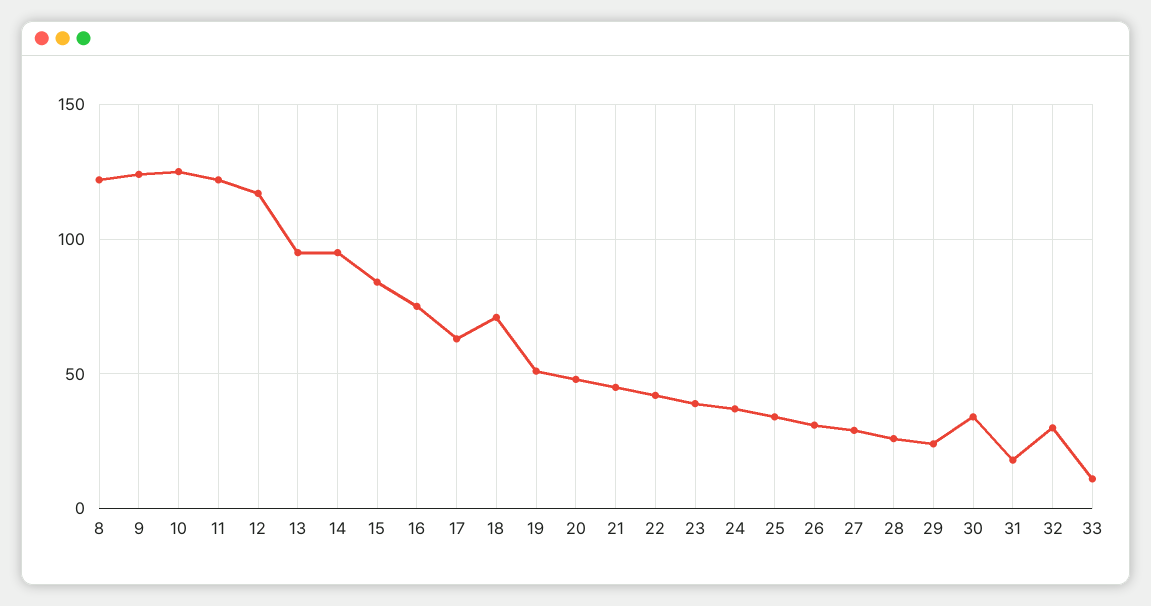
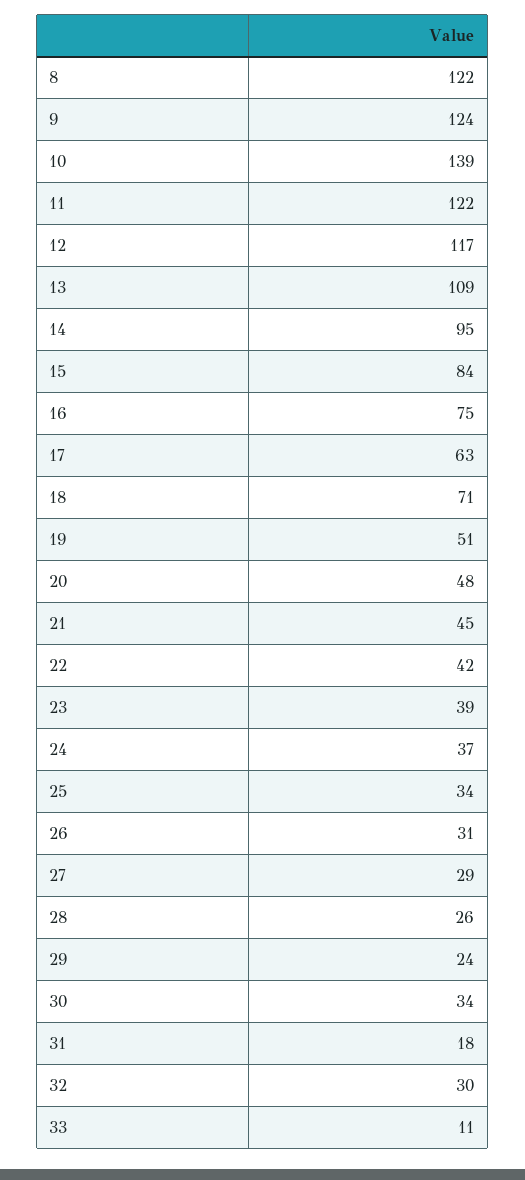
10: 125 -> 139
13: 95 -> 109

